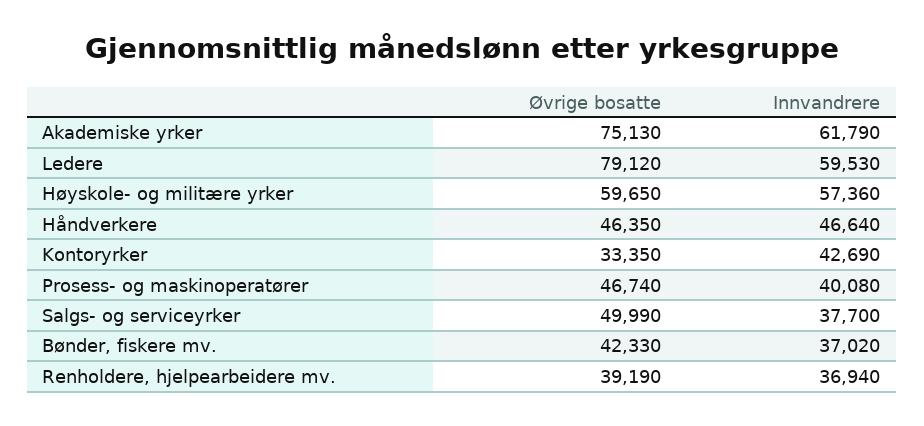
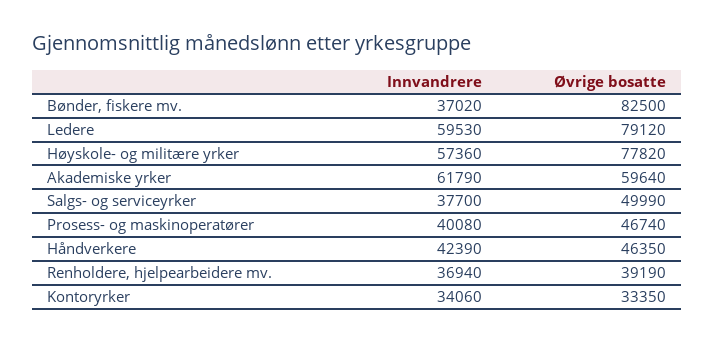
Øvrige bosatte, Akademiske yrker: 75130 -> 59640
Øvrige bosatte, Høyskole- og militære yrker: 59650 -> 77820
Innvandrere, Håndverkere: 46640 -> 42390
Innvandrere, Kontoryrker: 42690 -> 34060
Øvrige bosatte, Bønder, fiskere mv.: 42330 -> 82500

